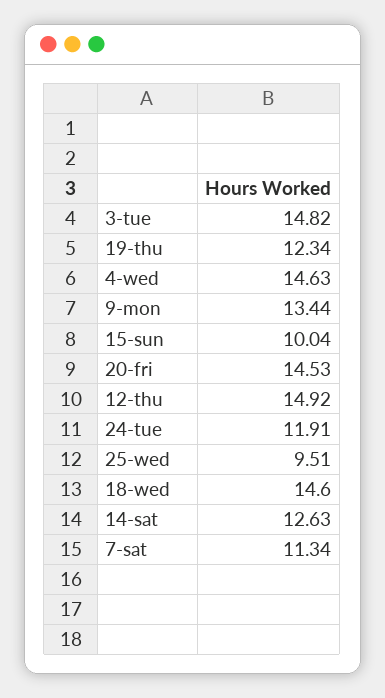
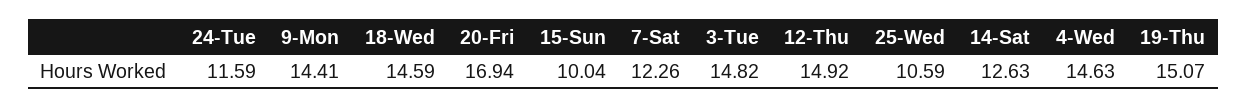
19-thu: 12.34 -> 15.07
9-mon: 13.44 -> 14.41
20-fri: 14.53 -> 16.94
24-tue: 11.91 -> 11.59
25-wed: 9.51 -> 10.59
18-wed: 14.6 -> 14.59
7-sat: 11.34 -> 12.26

